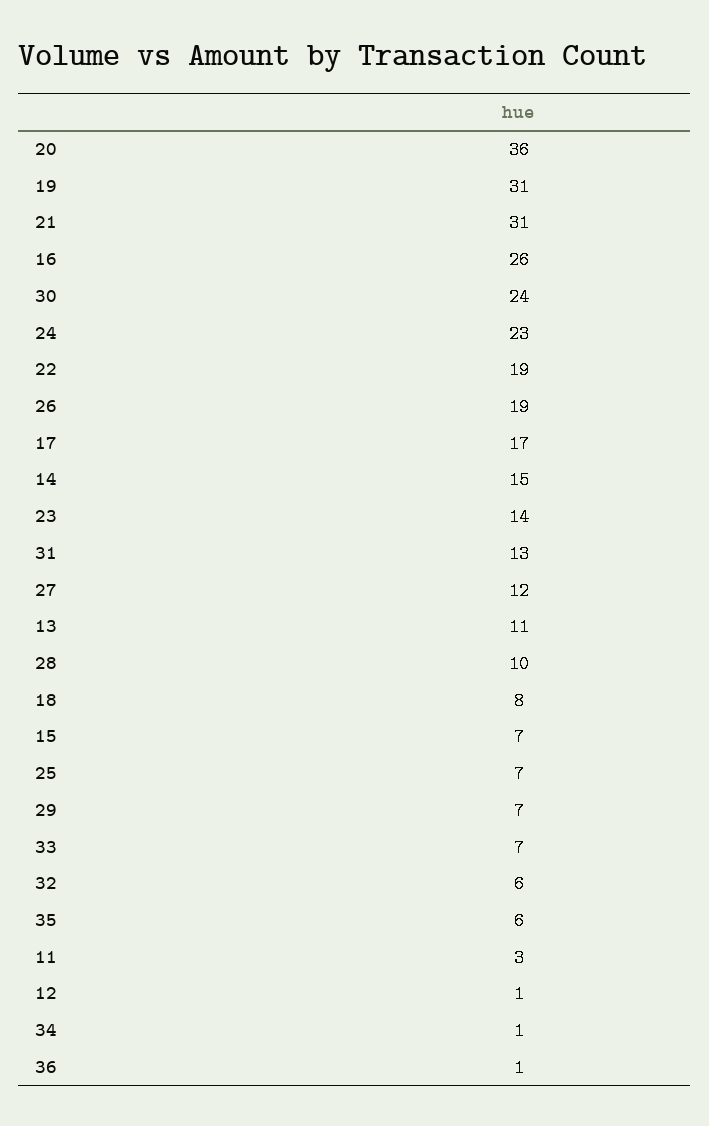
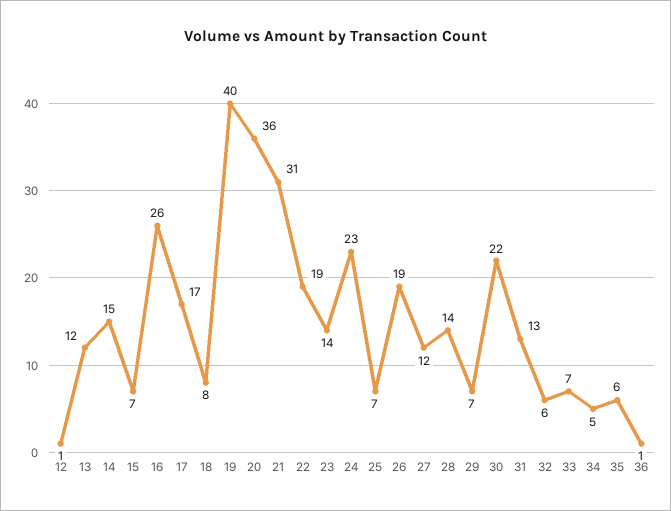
19: 31 -> 40
30: 24 -> 22
13: 11 -> 12
28: 10 -> 14
11: 3 -> none
34: 1 -> 5

